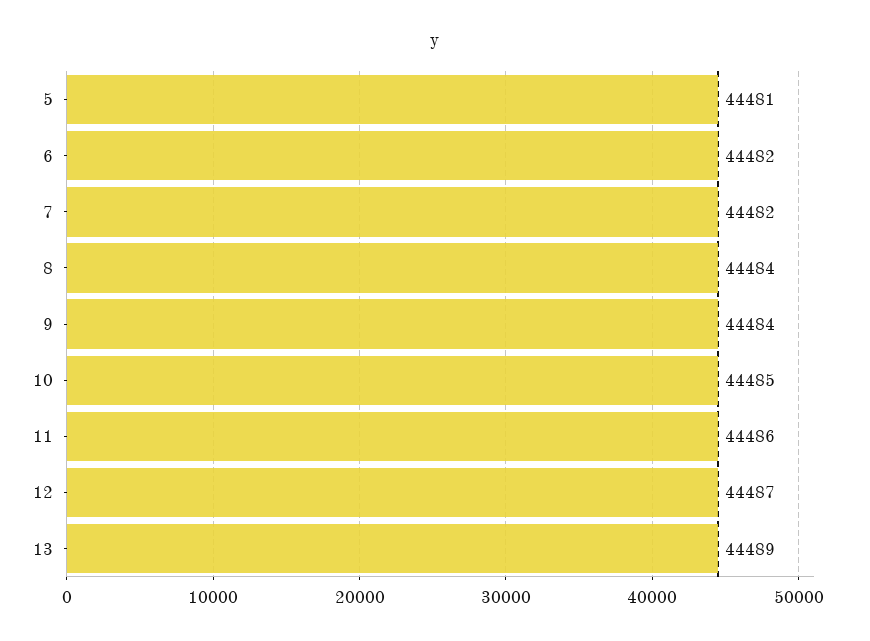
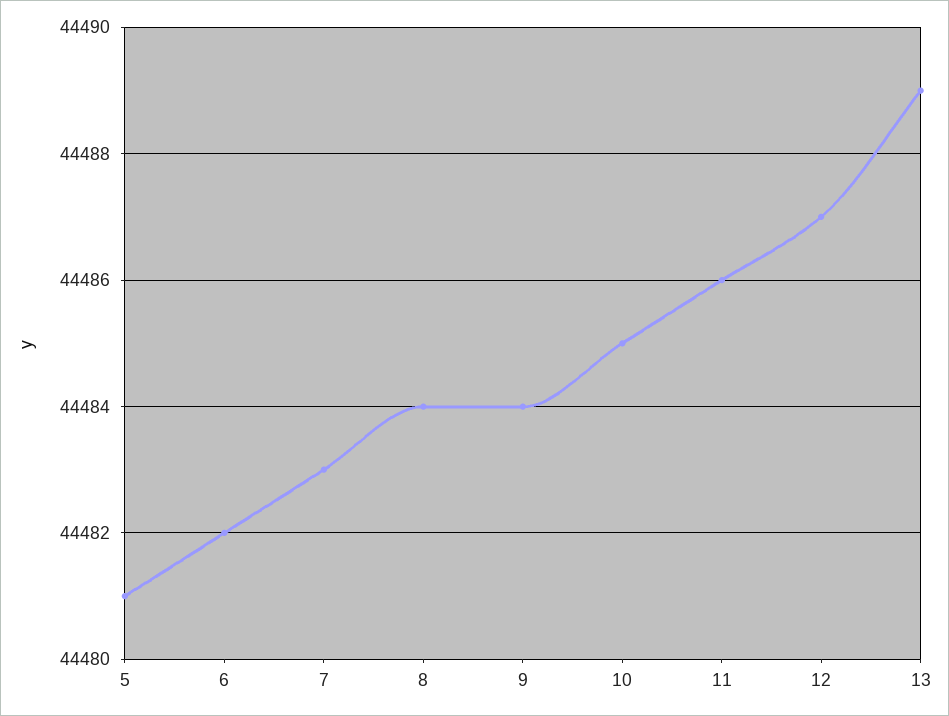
7: 44482 -> 44483

